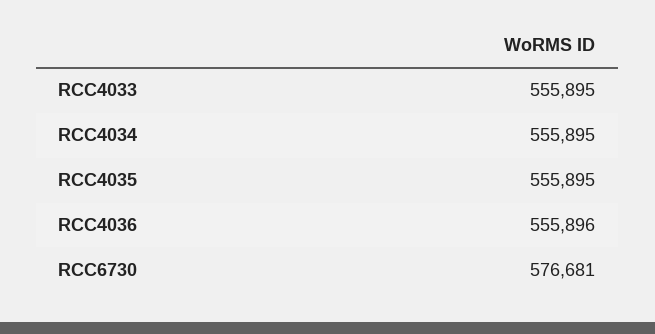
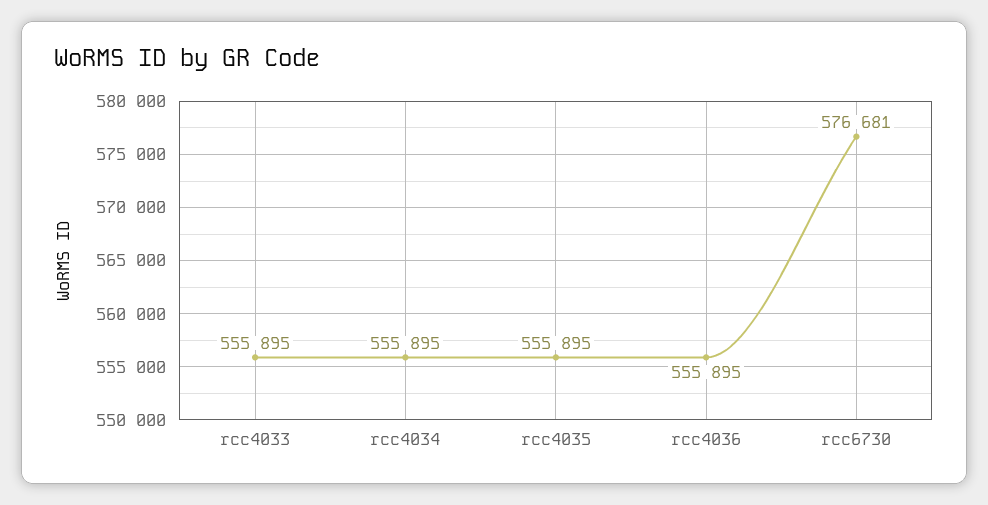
RCC4036: 555896 -> 555895

